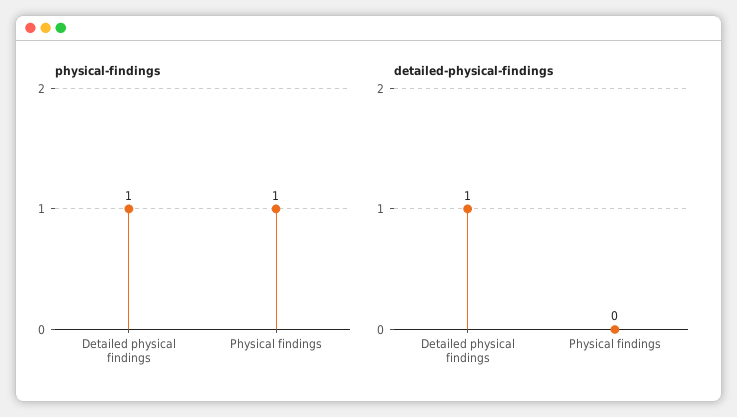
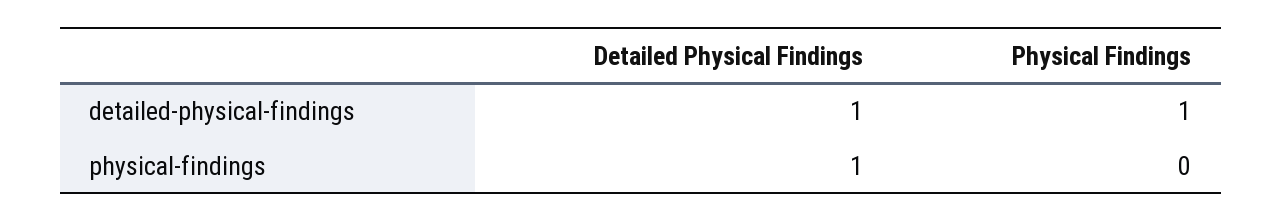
physical-findings, Physical findings: 1 -> 0
detailed-physical-findings, Physical findings: 0 -> 1

